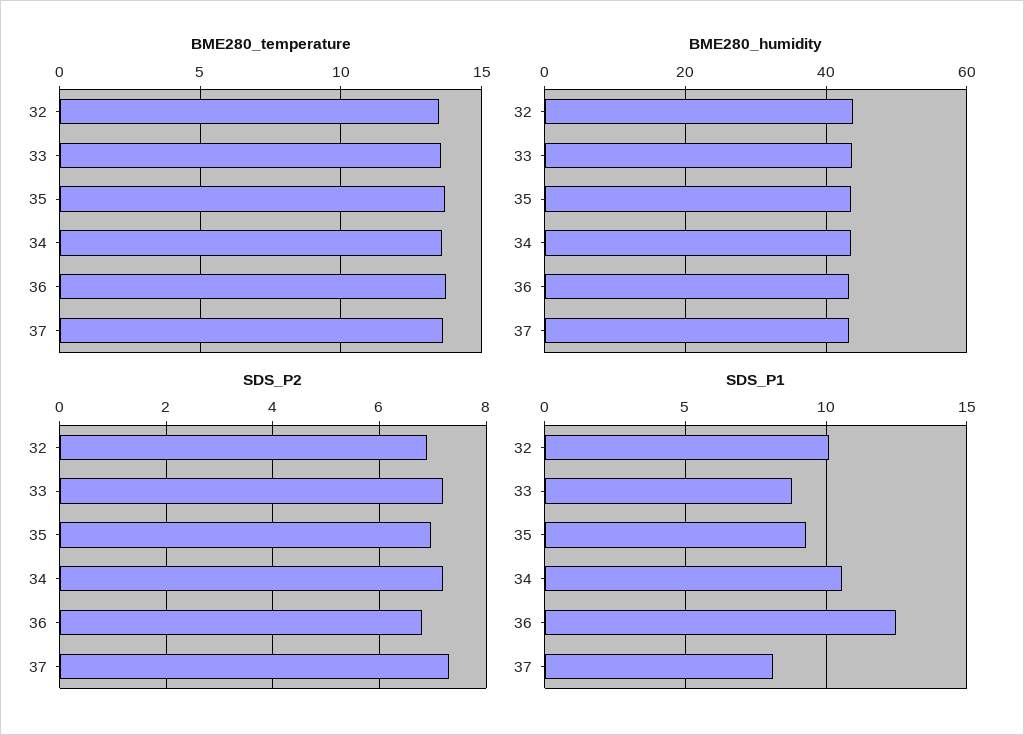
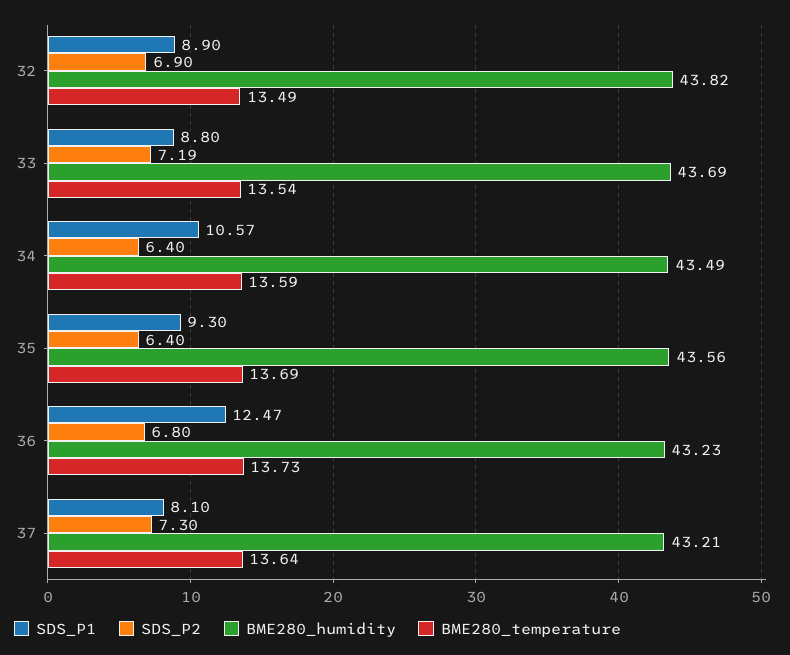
SDS_P2, 35: 7 -> 6.4
SDS_P2, 34: 7.2 -> 6.4
SDS_P1, 32: 10 -> 8.9

